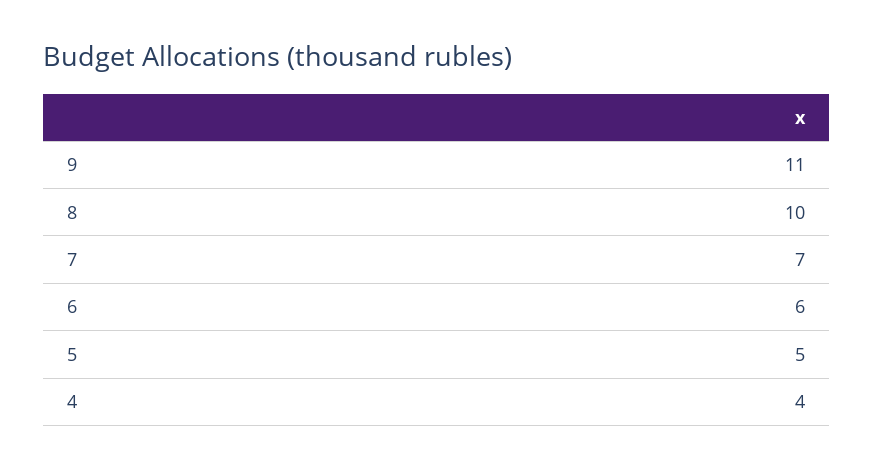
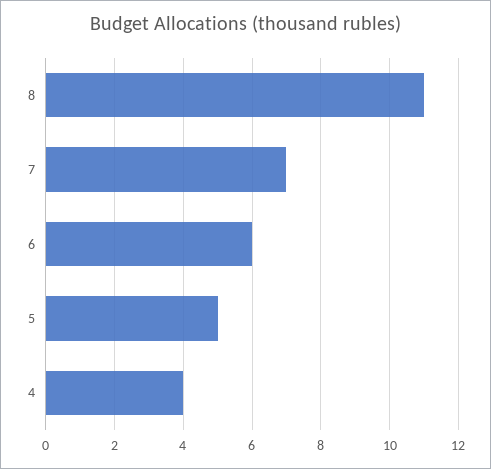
9: 11 -> none
8: 10 -> 11

